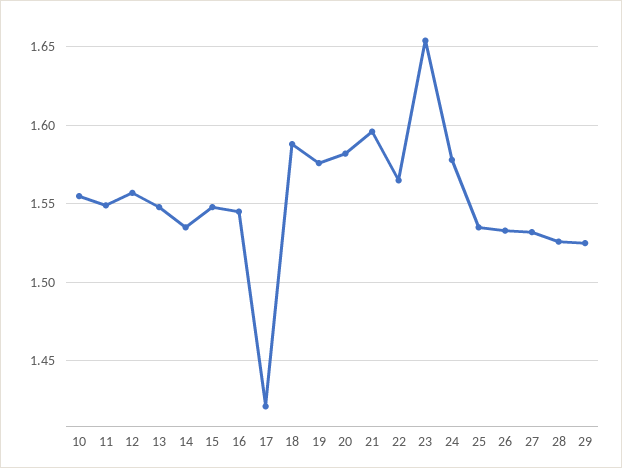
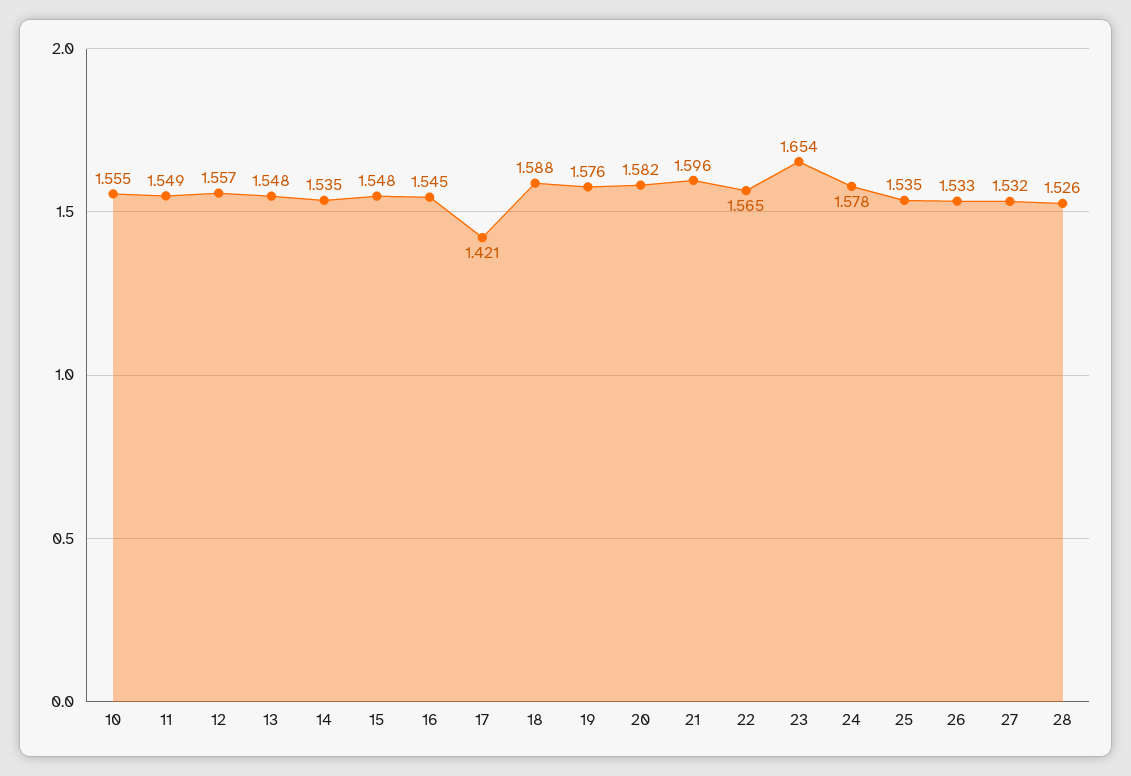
29: 1.525 -> none

